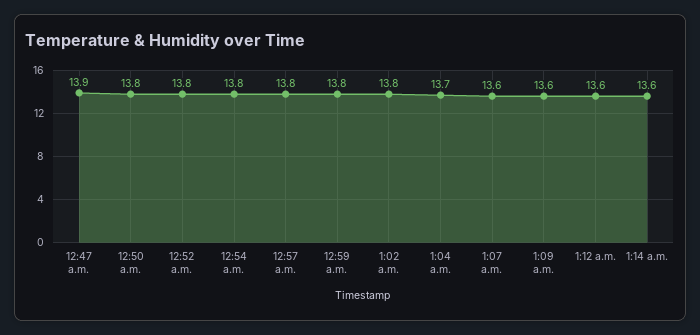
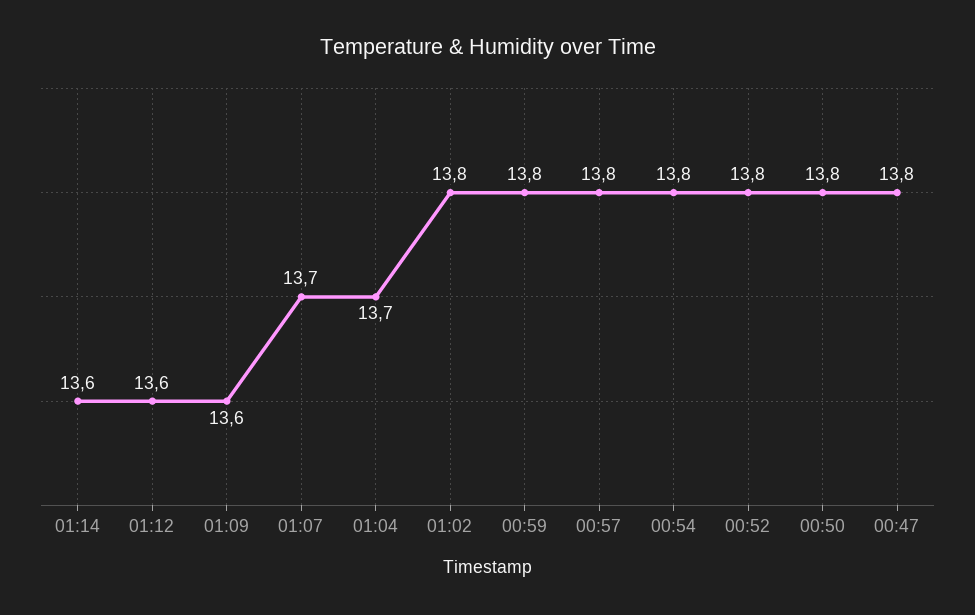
12:47 a.m.: 13.9 -> 13.8
1:07 a.m.: 13.6 -> 13.7

